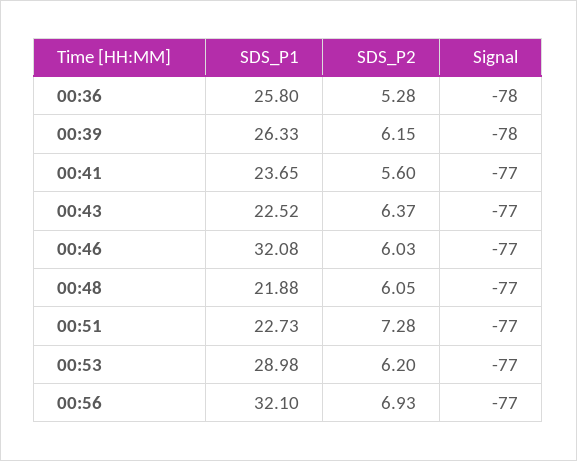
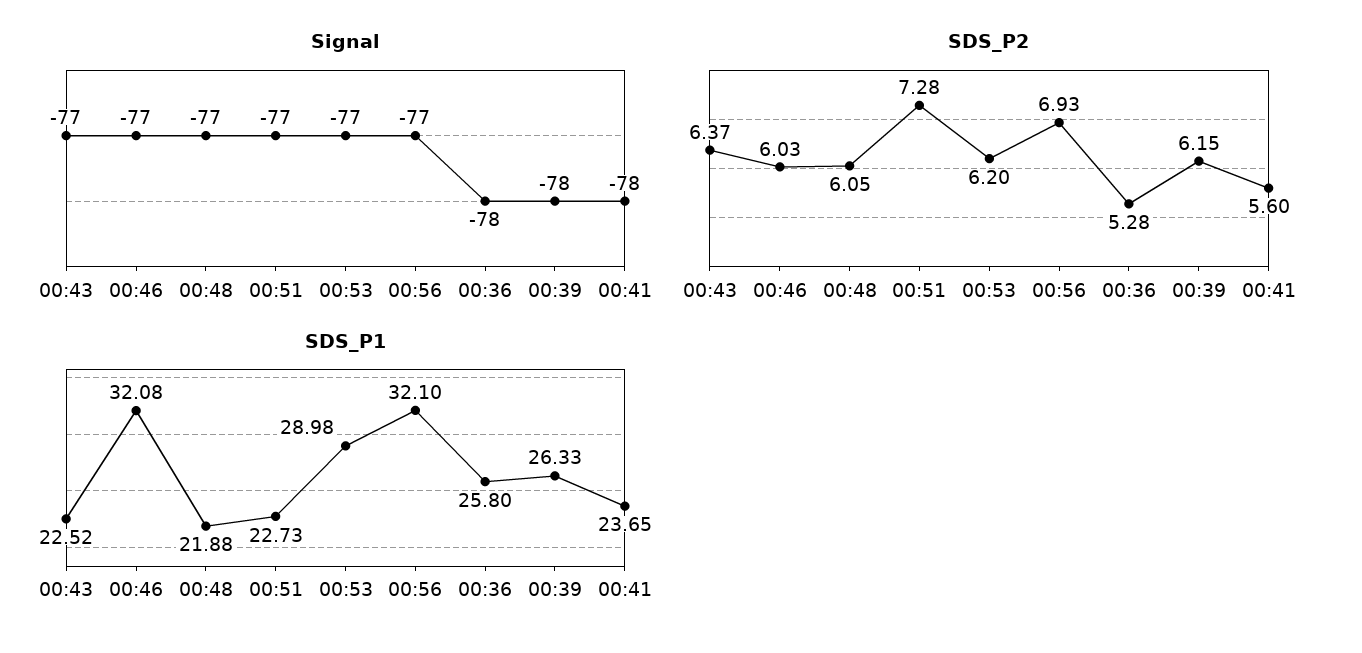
Signal, 00:41: -77 -> -78

